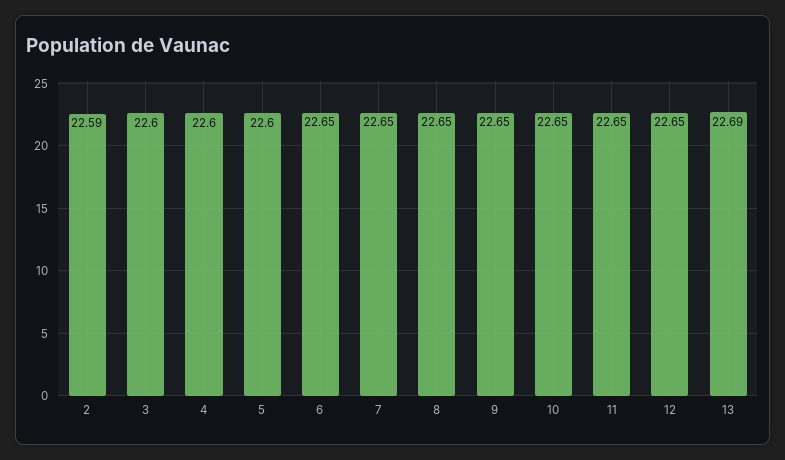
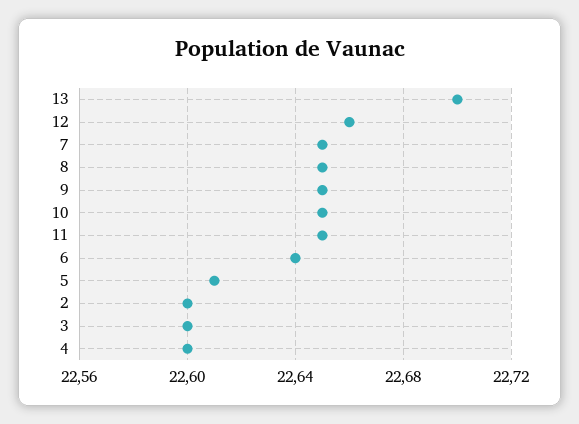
2: 22.59 -> 22.6
5: 22.6 -> 22.61
6: 22.65 -> 22.64
12: 22.65 -> 22.66
13: 22.69 -> 22.7

